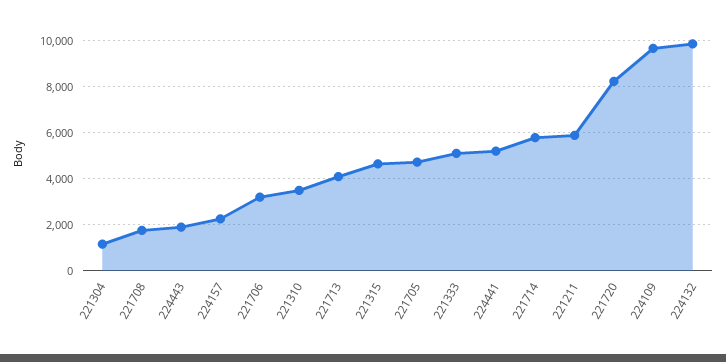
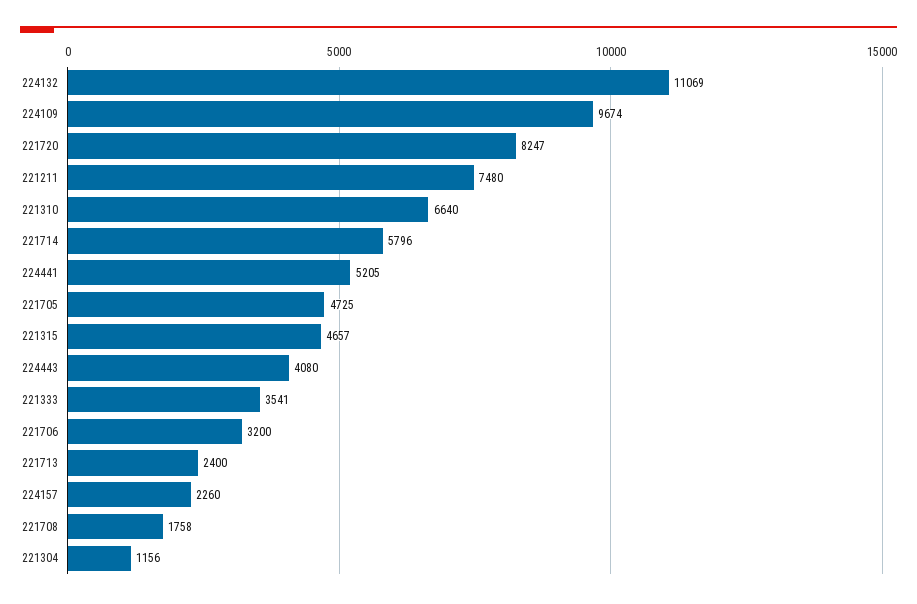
224443: 2000 -> 4080
221310: 3500 -> 6640
221713: 4000 -> 2400
221333: 5000 -> 3541
221211: 6000 -> 7480
224132: 10000 -> 11069

